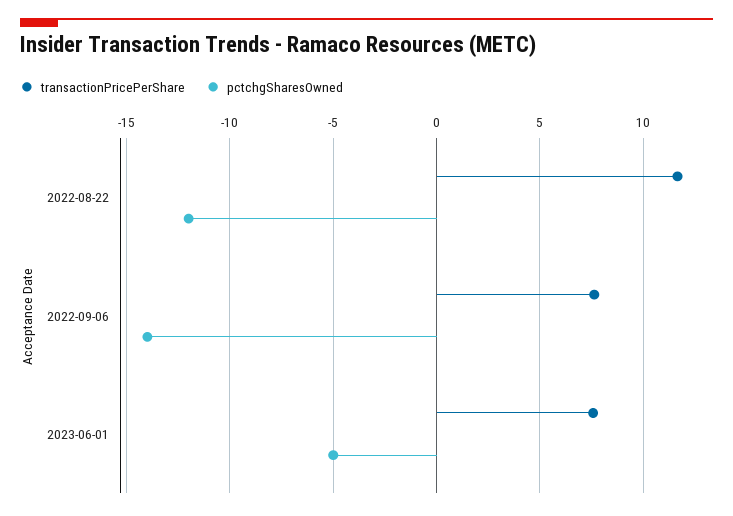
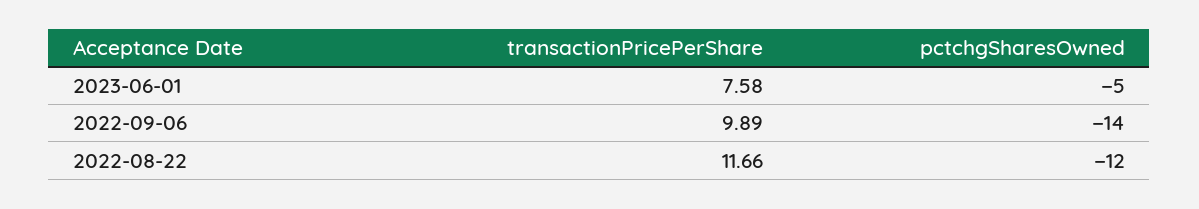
transactionPricePerShare, 2022-09-06: 7.5 -> 9.89

